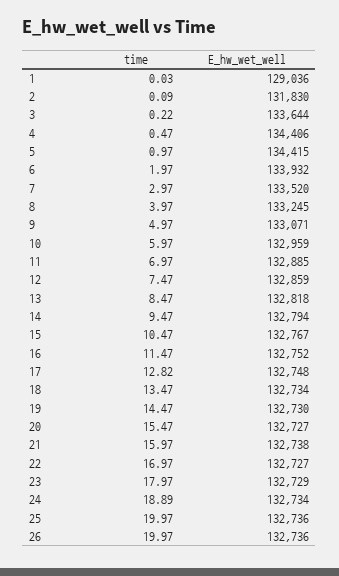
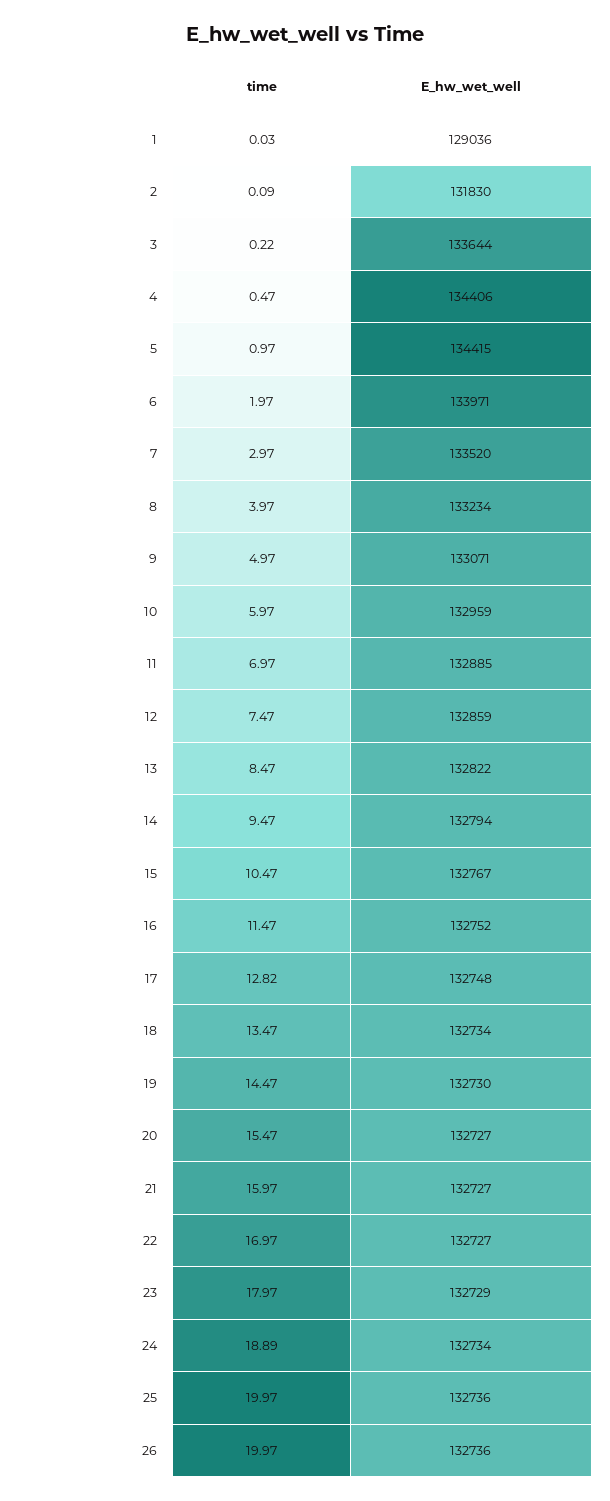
E_hw_wet_well, 6: 133932 -> 133971
E_hw_wet_well, 8: 133245 -> 133234
E_hw_wet_well, 13: 132818 -> 132822
E_hw_wet_well, 21: 132738 -> 132727

